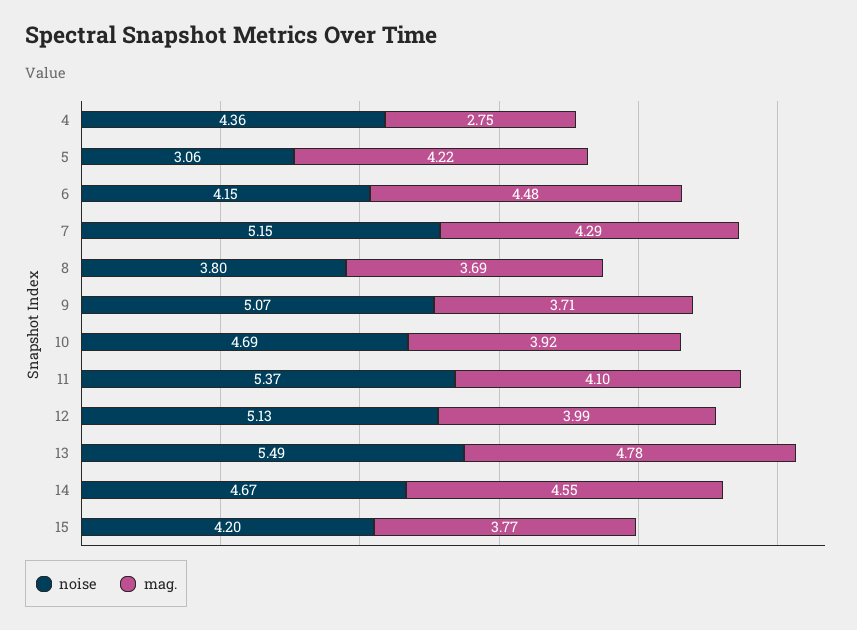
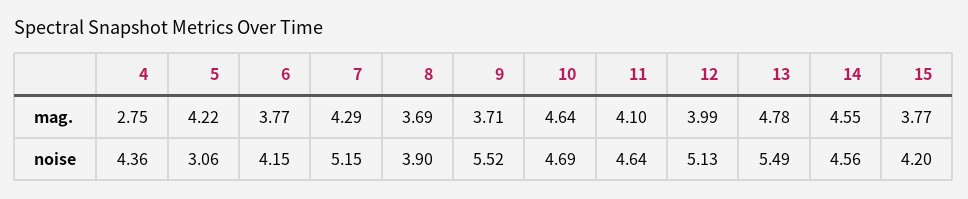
mag., 6: 4.48 -> 3.77
noise, 8: 3.8 -> 3.9
noise, 9: 5.07 -> 5.52
mag., 10: 3.92 -> 4.64
noise, 11: 5.37 -> 4.64
noise, 14: 4.67 -> 4.56

